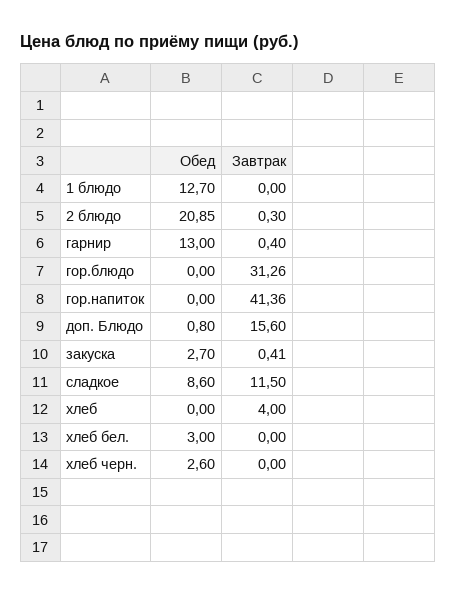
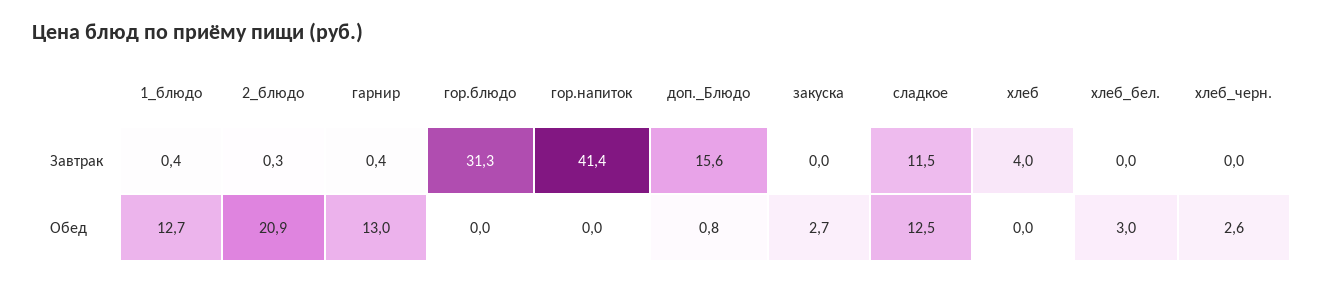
Завтрак, 1 блюдо: 0 -> 0.4
Завтрак, закуска: 0.41 -> 0
Обед, сладкое: 8.6 -> 12.5

